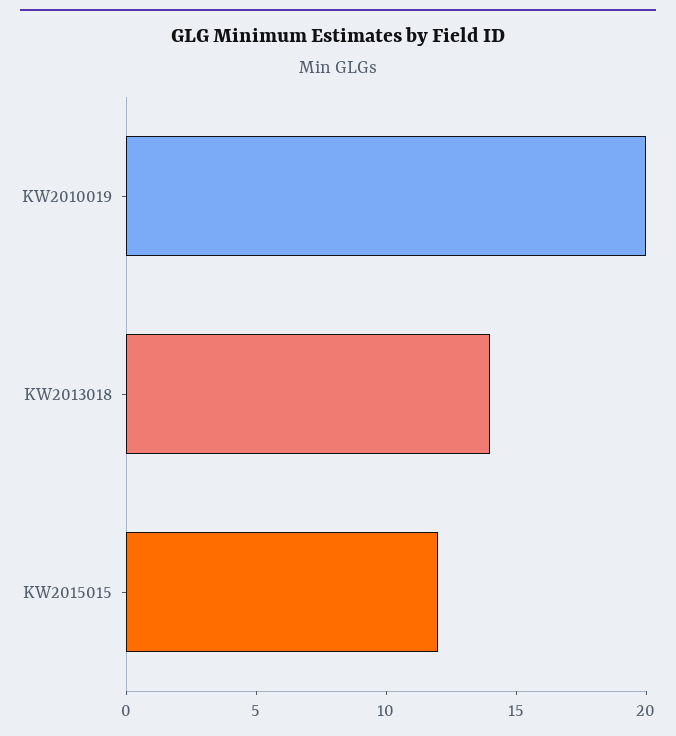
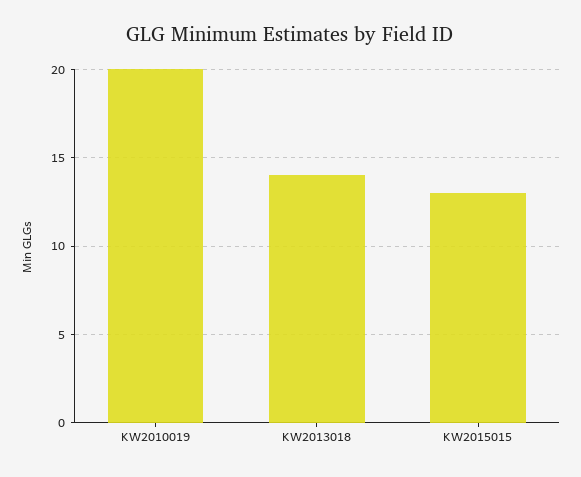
KW2015015: 12 -> 13

